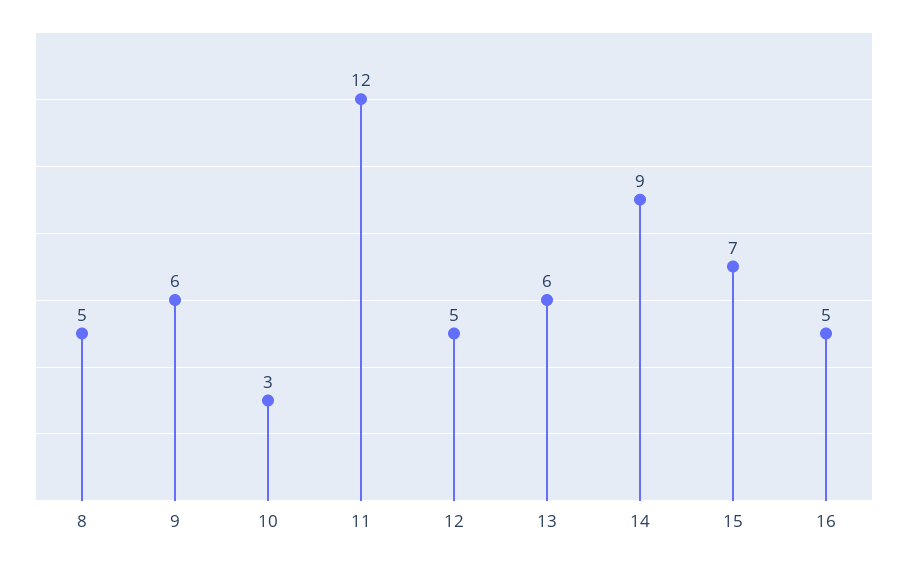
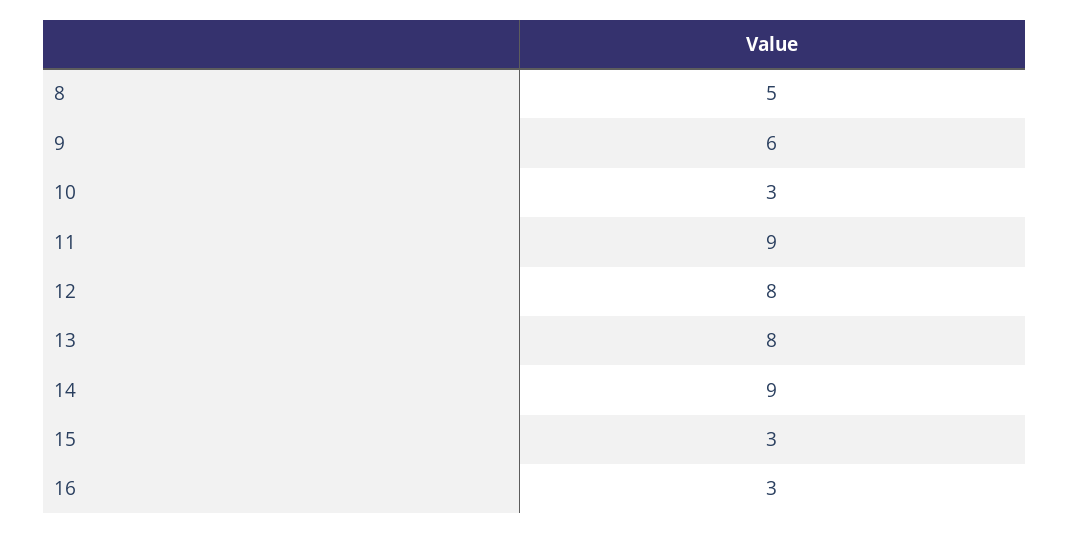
11: 12 -> 9
12: 5 -> 8
13: 6 -> 8
15: 7 -> 3
16: 5 -> 3

